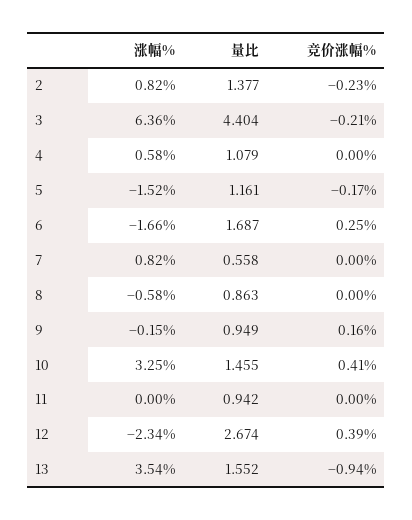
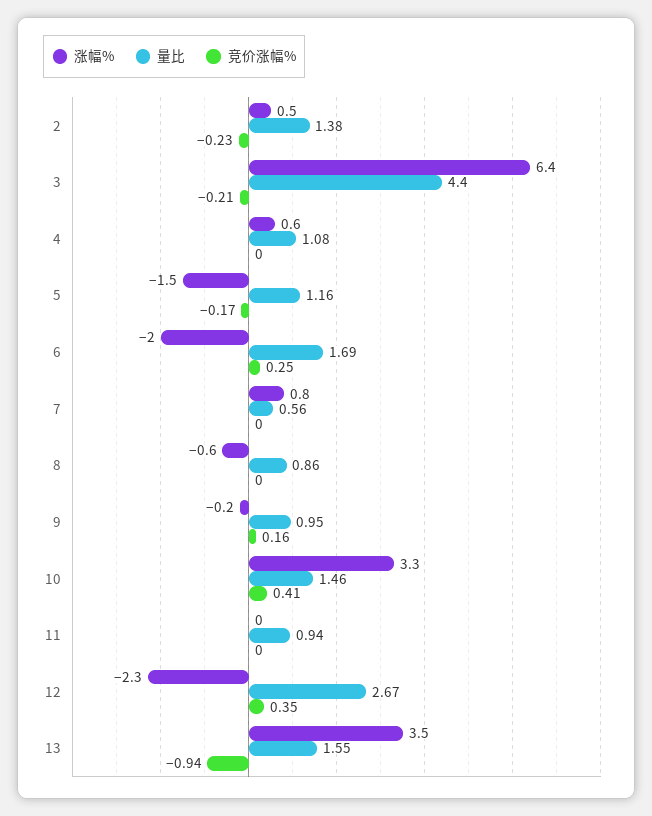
涨幅%, 2: 0.82 -> 0.5
涨幅%, 6: -1.66 -> -2
竞价涨幅%, 12: 0.39 -> 0.35

